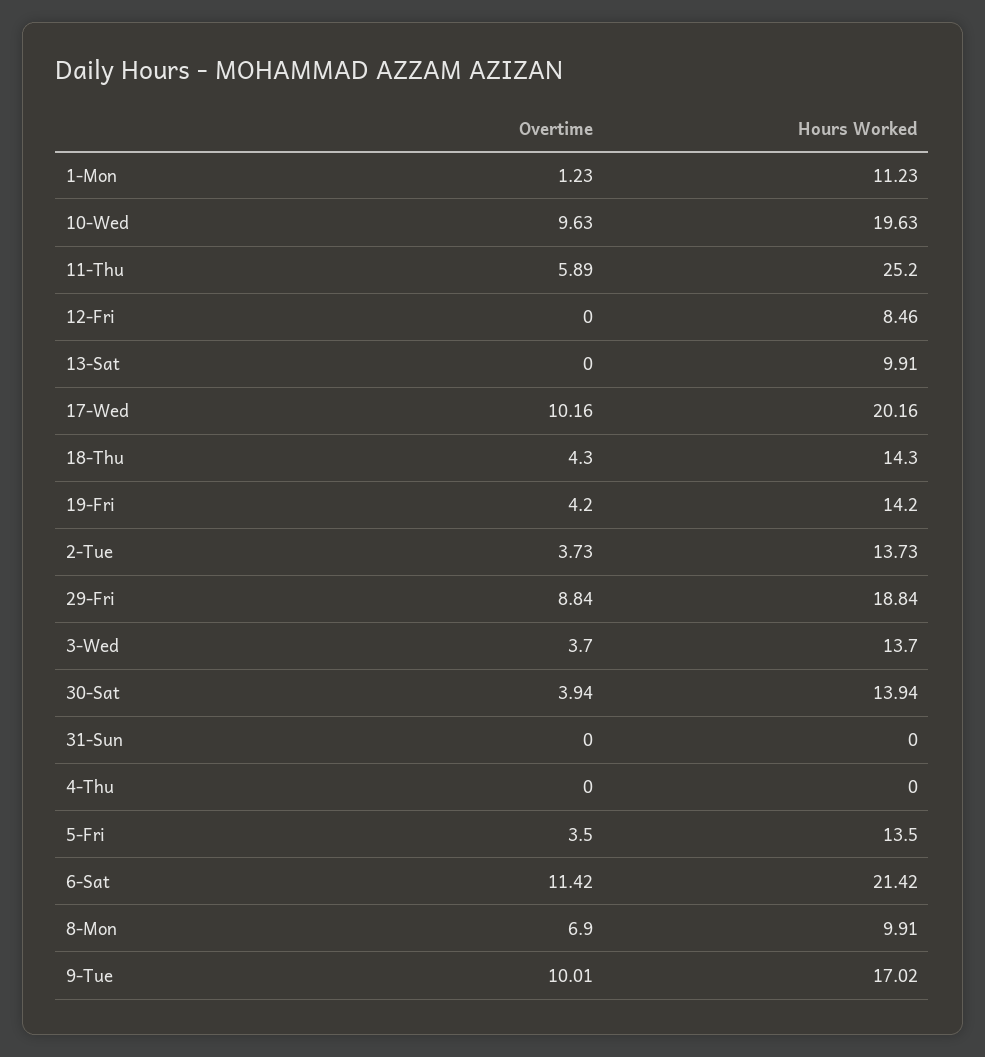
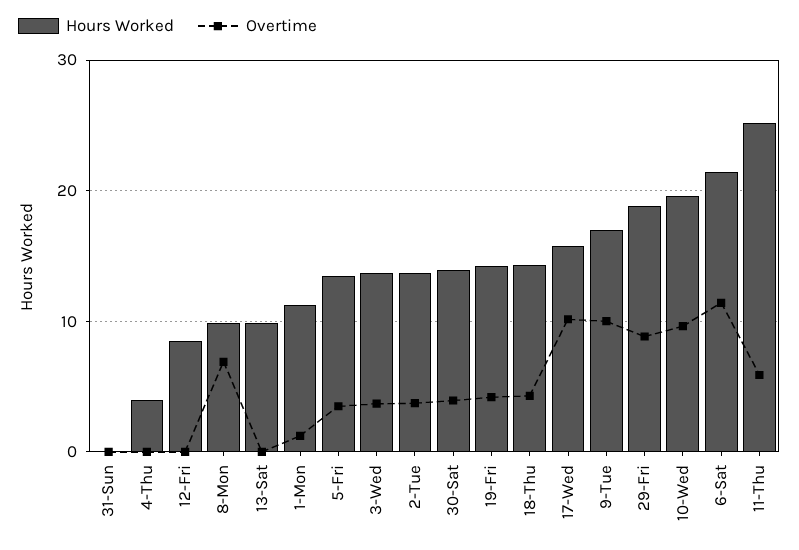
Hours Worked, 17-Wed: 20.16 -> 16
Hours Worked, 4-Thu: 0 -> 4

